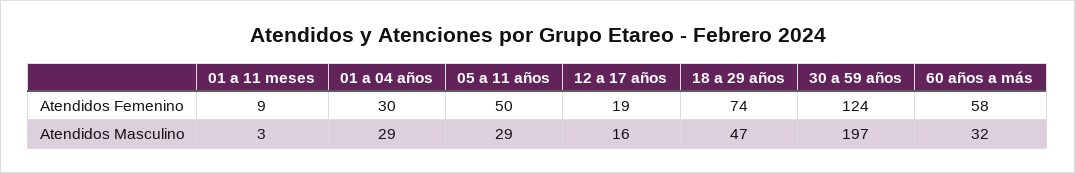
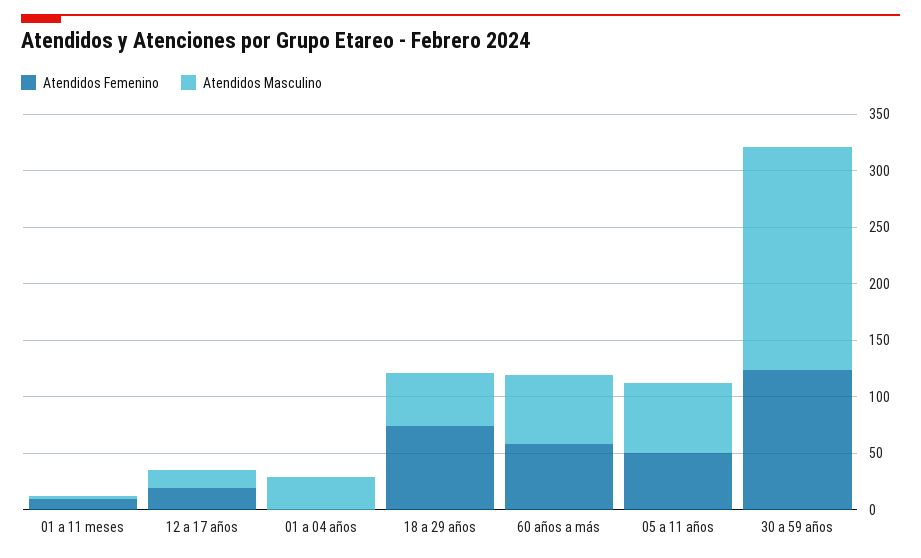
Atendidos Femenino, 01 a 04 años: 30 -> 0
Atendidos Masculino, 05 a 11 años: 29 -> 60
Atendidos Masculino, 60 años a más: 32 -> 60

